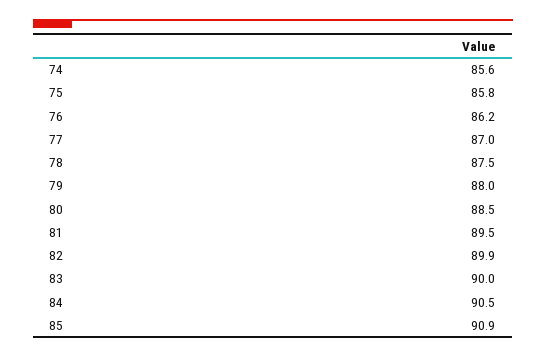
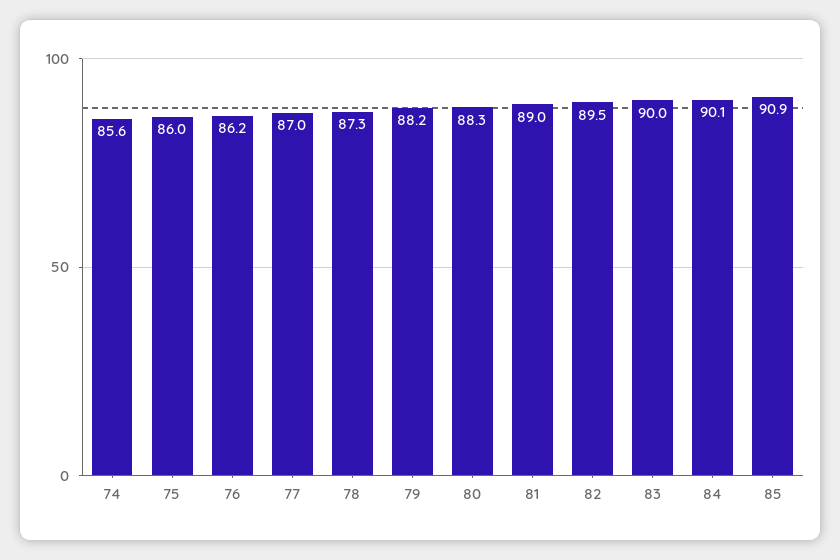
75: 85.8 -> 86
78: 87.5 -> 87.3
79: 88 -> 88.2
80: 88.5 -> 88.3
81: 89.5 -> 89
82: 89.9 -> 89.5
84: 90.5 -> 90.1

